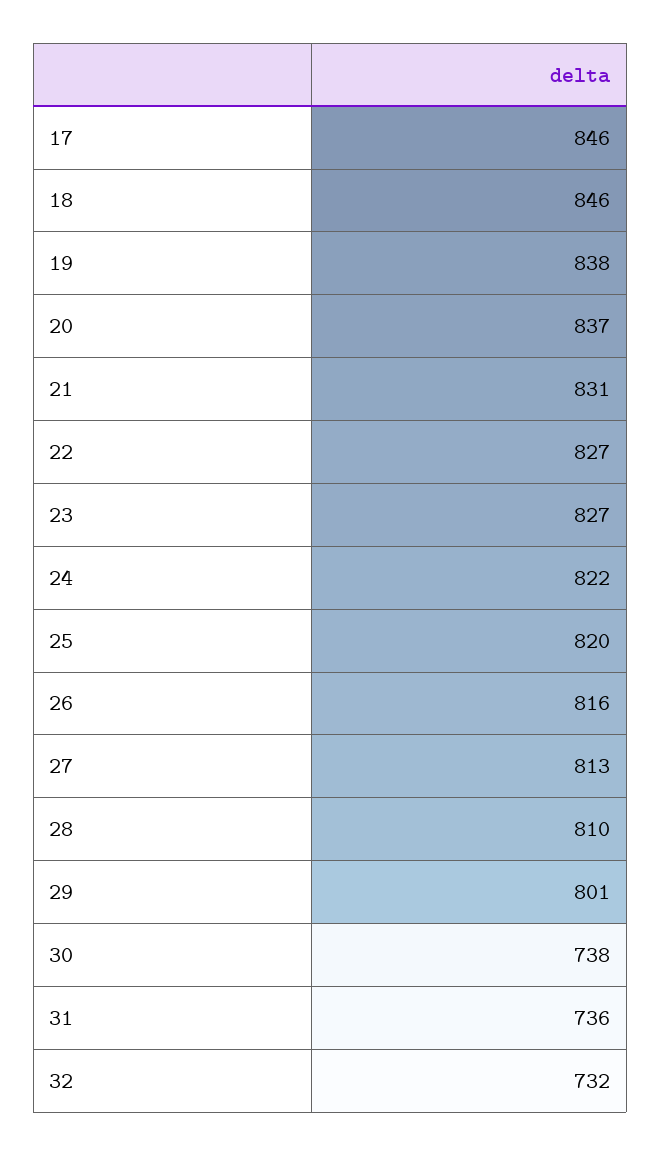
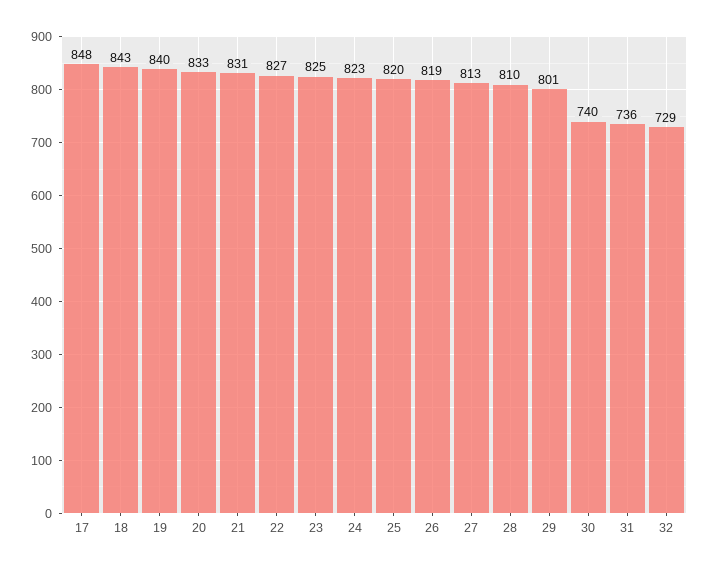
17: 846 -> 848
18: 846 -> 843
19: 838 -> 840
20: 837 -> 833
23: 827 -> 825
24: 822 -> 823
26: 816 -> 819
30: 738 -> 740
32: 732 -> 729

